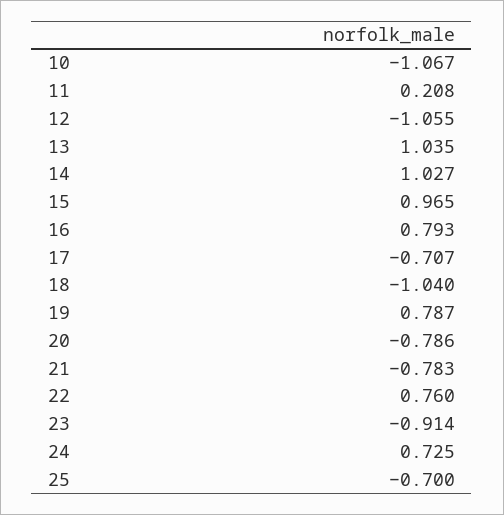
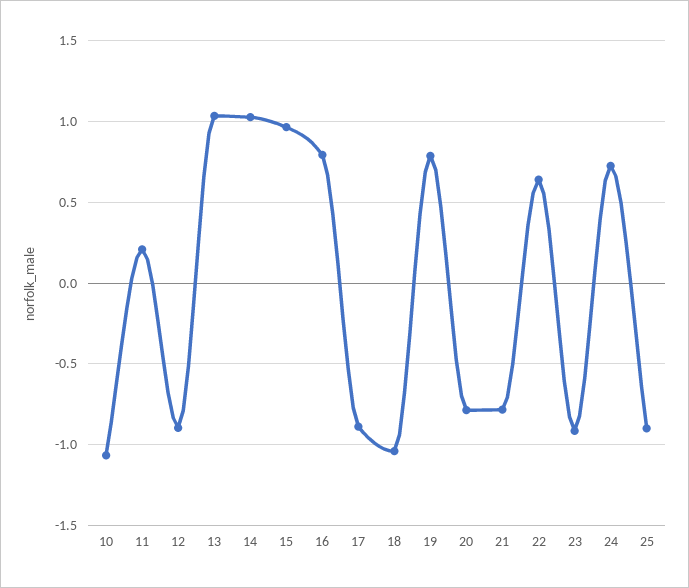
12: -1.055 -> -0.9
17: -0.707 -> -0.9
22: 0.76 -> 0.65
25: -0.7 -> -0.9

